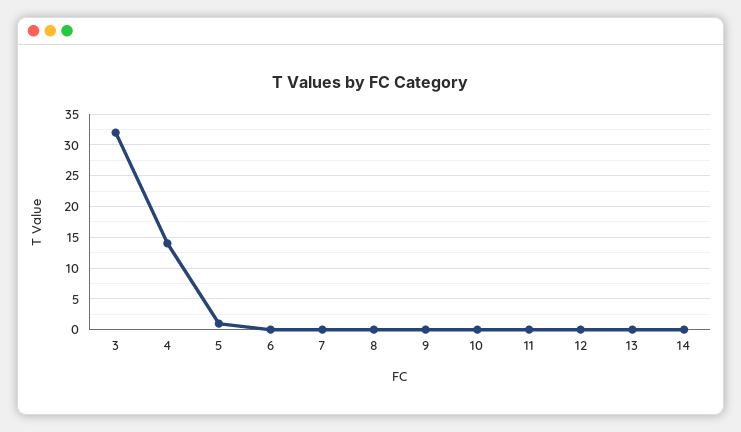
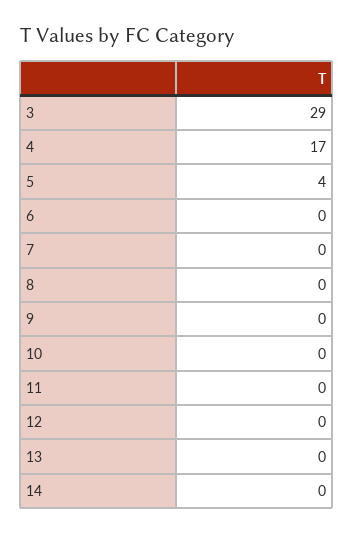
3: 32 -> 29
4: 14 -> 17
5: 1 -> 4

